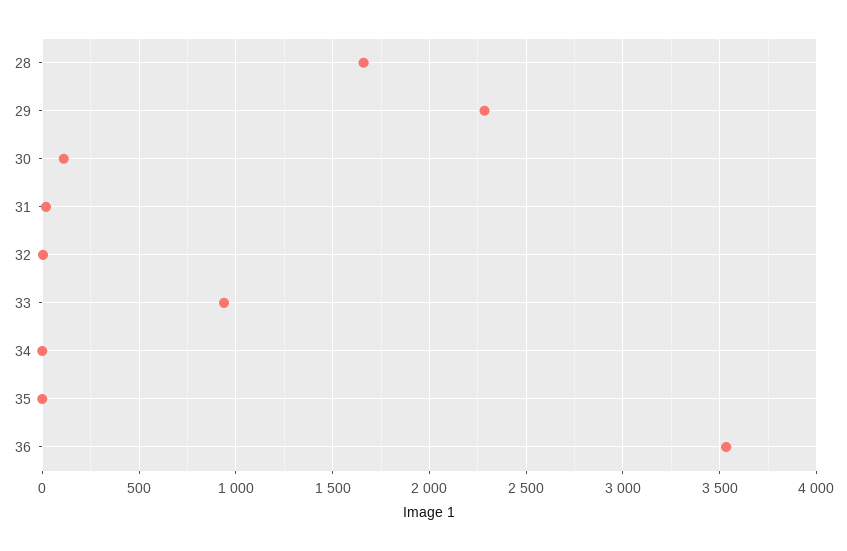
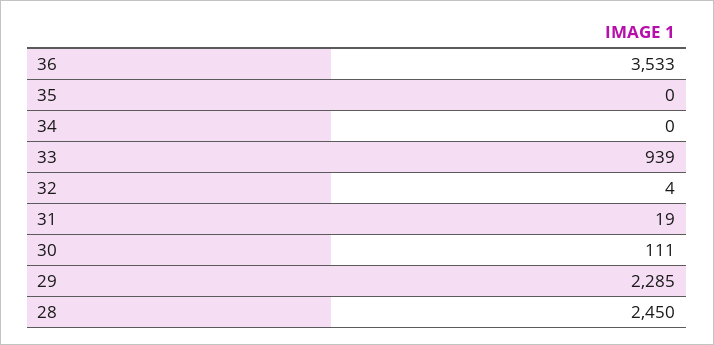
28: 1650 -> 2450

